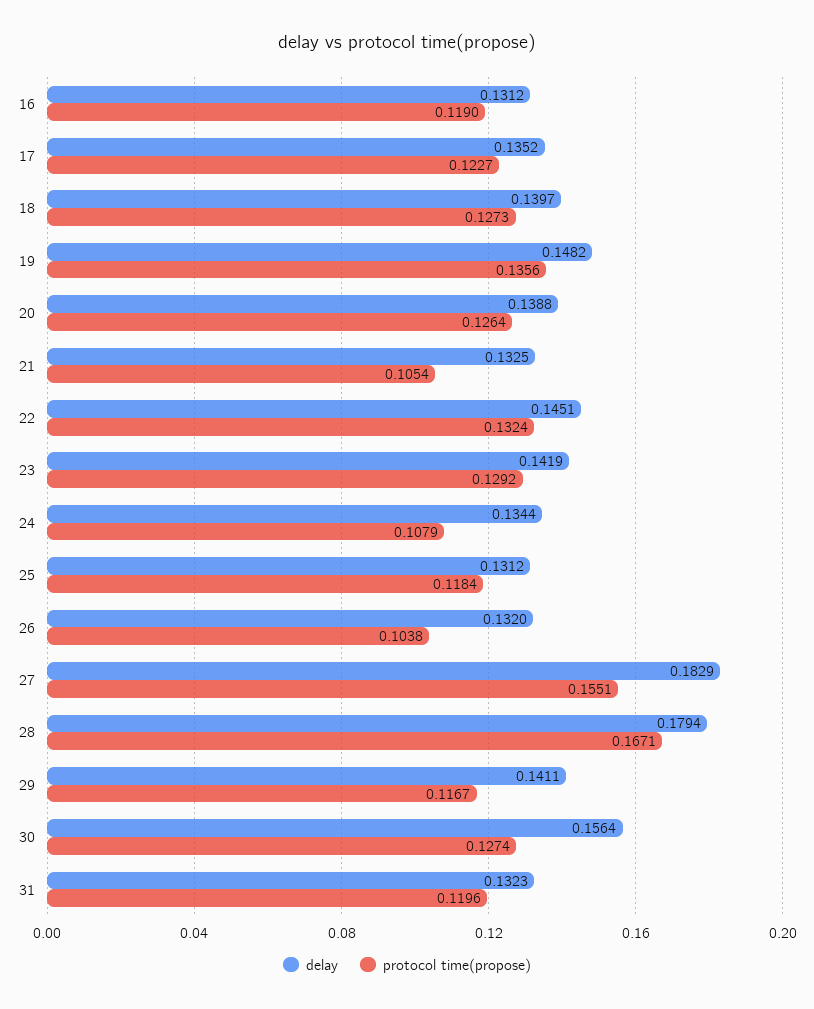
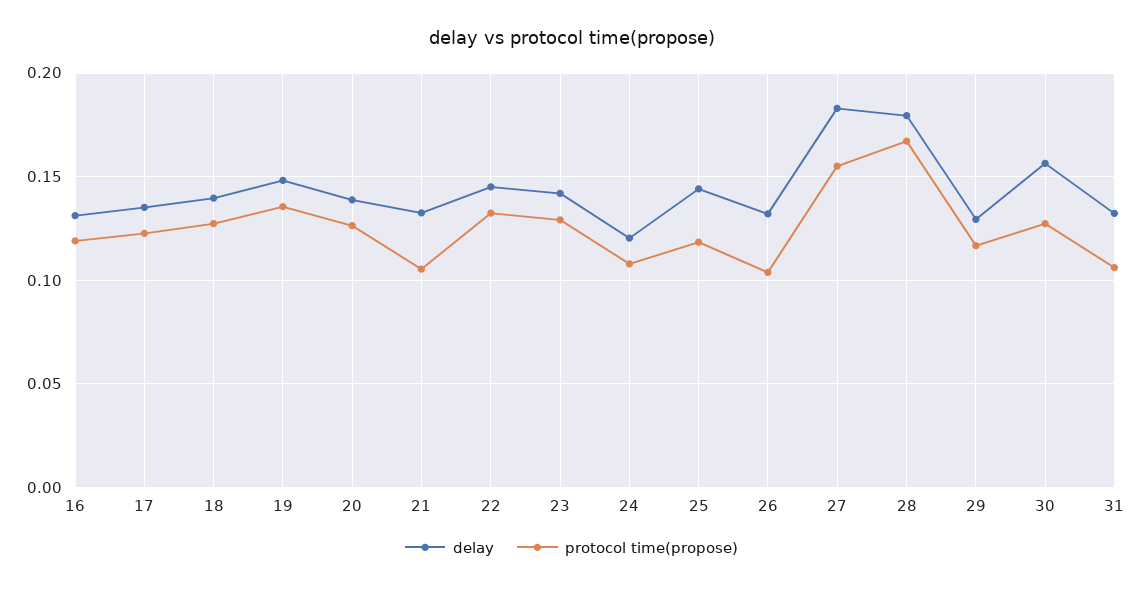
delay, 24: 0.1344 -> 0.12
delay, 25: 0.1312 -> 0.145
delay, 29: 0.1411 -> 0.13
protocol time(propose), 31: 0.1196 -> 0.105

